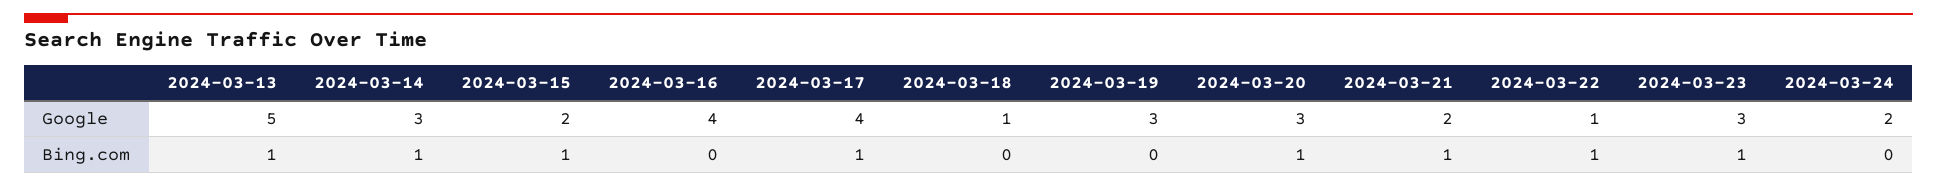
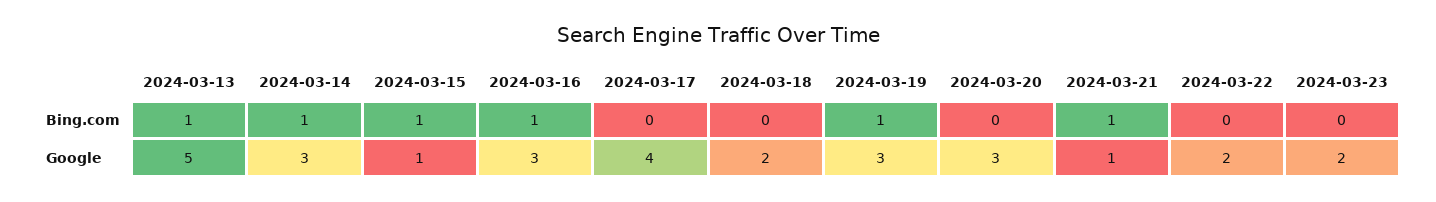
2024-03-15, Google: 2 -> 1
2024-03-16, Google: 4 -> 3
2024-03-18, Google: 1 -> 2
2024-03-21, Google: 2 -> 1
2024-03-22, Google: 1 -> 2
2024-03-23, Google: 3 -> 2
2024-03-24, Google: 2 -> none
2024-03-16, Bing.com: 0 -> 1
2024-03-17, Bing.com: 1 -> 0
2024-03-19, Bing.com: 0 -> 1
2024-03-20, Bing.com: 1 -> 0
2024-03-22, Bing.com: 1 -> 0
2024-03-23, Bing.com: 1 -> 0
2024-03-24, Bing.com: 0 -> none

